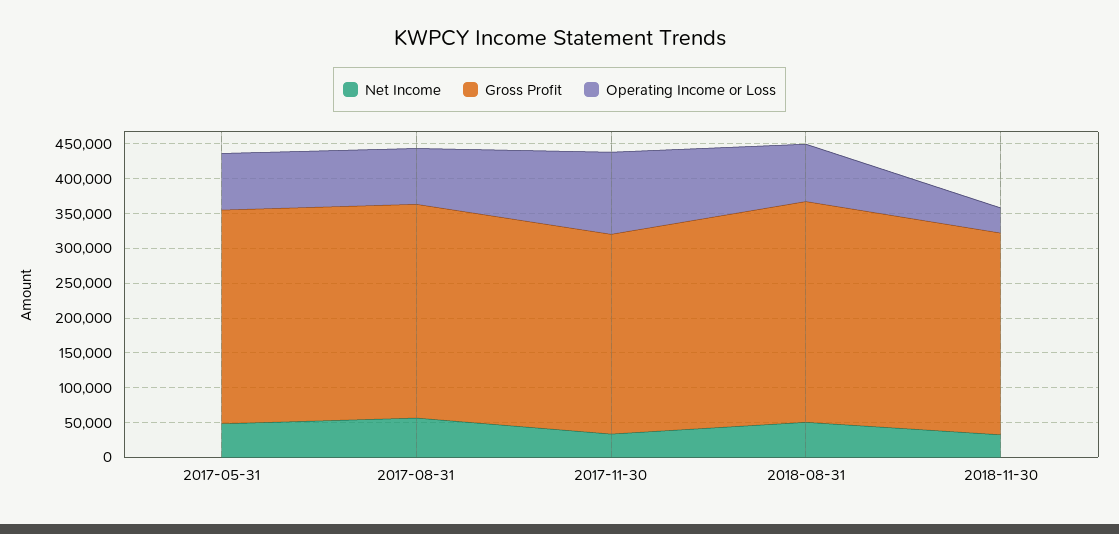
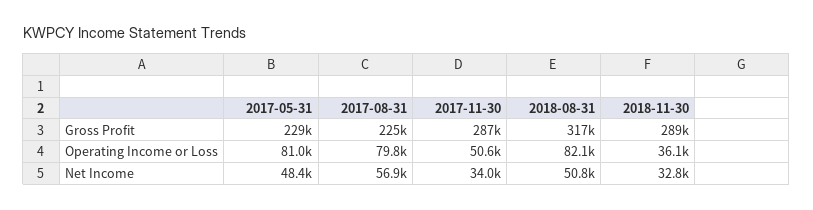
Gross Profit, 2017-05-31: 300000 -> 229000
Gross Profit, 2017-08-31: 300000 -> 225000
Operating Income or Loss, 2017-11-30: 125000 -> 50600

